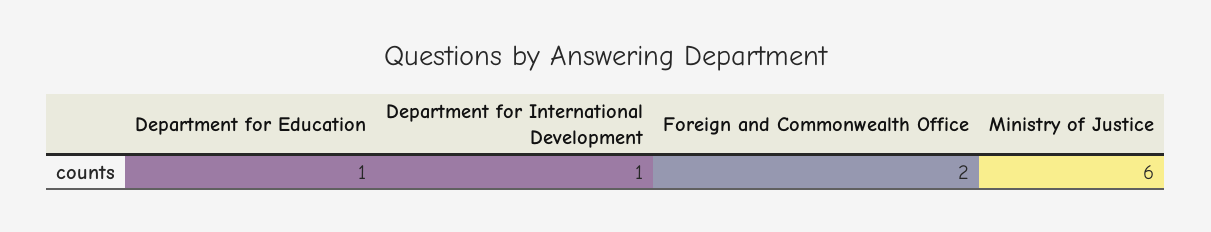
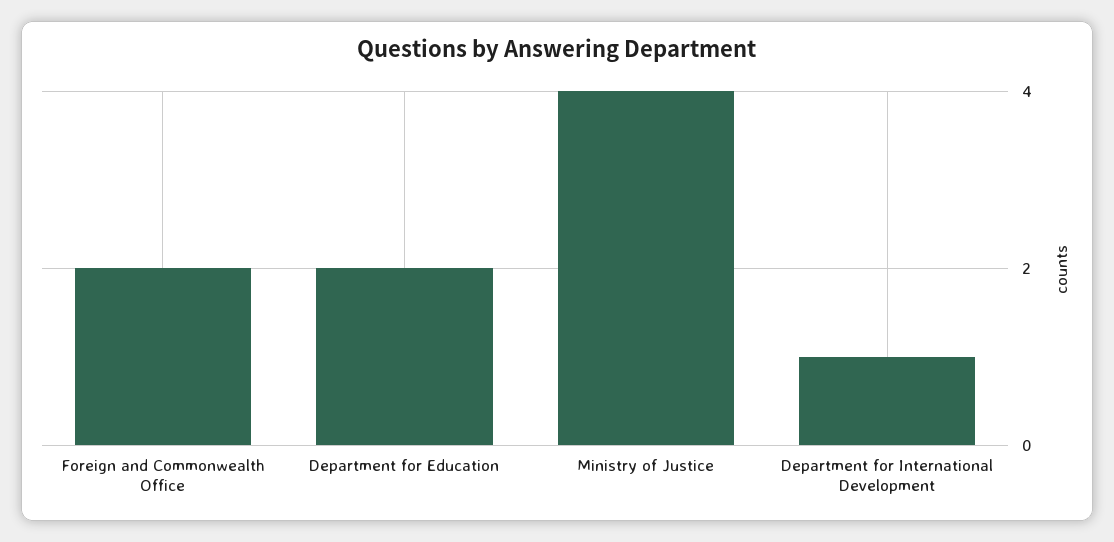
Department for Education: 1 -> 2
Ministry of Justice: 6 -> 4

